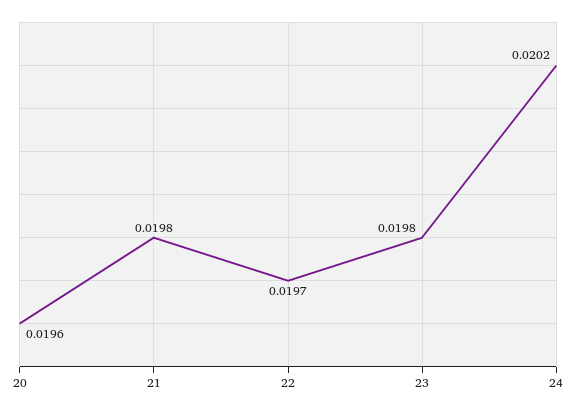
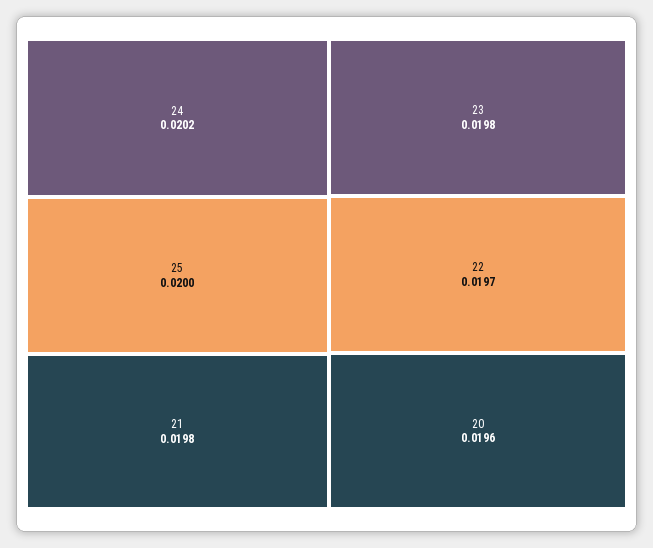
25: none -> 0.02

